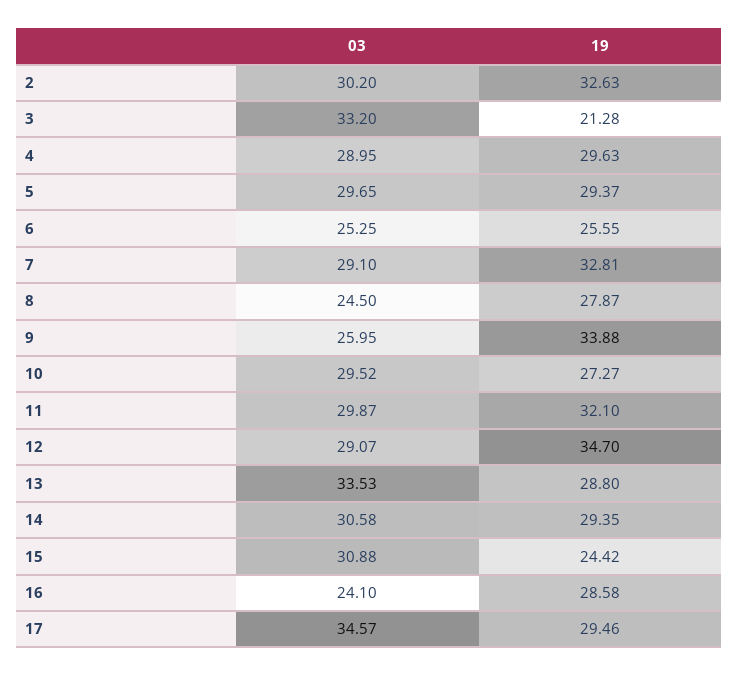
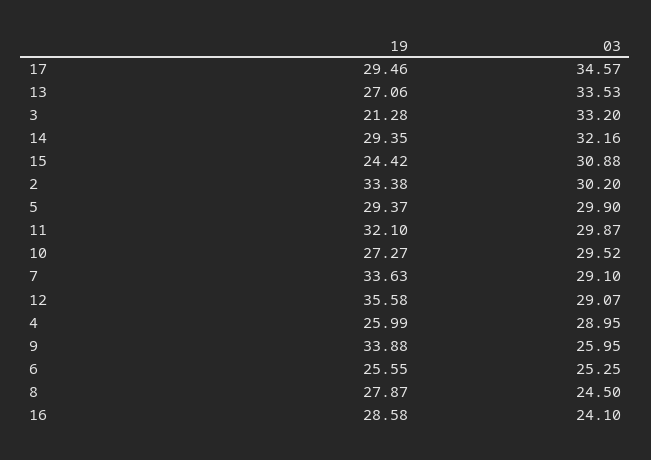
19, 2: 32.63 -> 33.38
19, 4: 29.63 -> 25.99
03, 5: 29.65 -> 29.9
19, 7: 32.81 -> 33.63
19, 12: 34.7 -> 35.58
19, 13: 28.8 -> 27.06
03, 14: 30.58 -> 32.16

